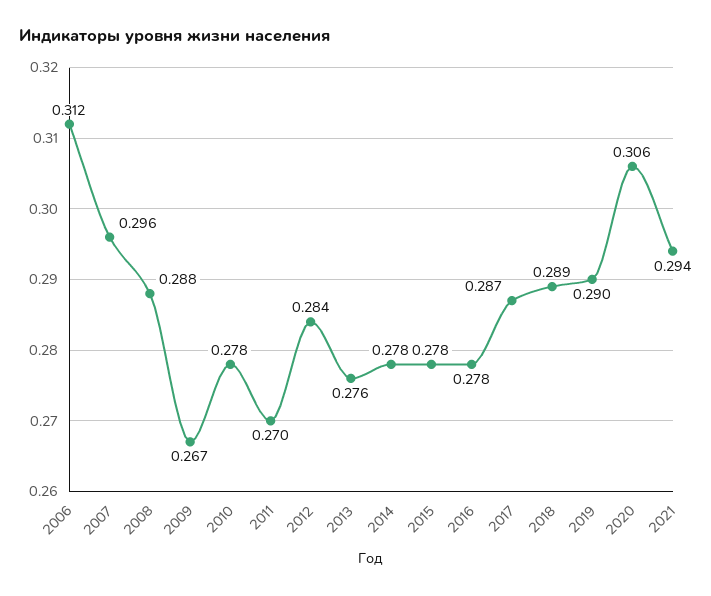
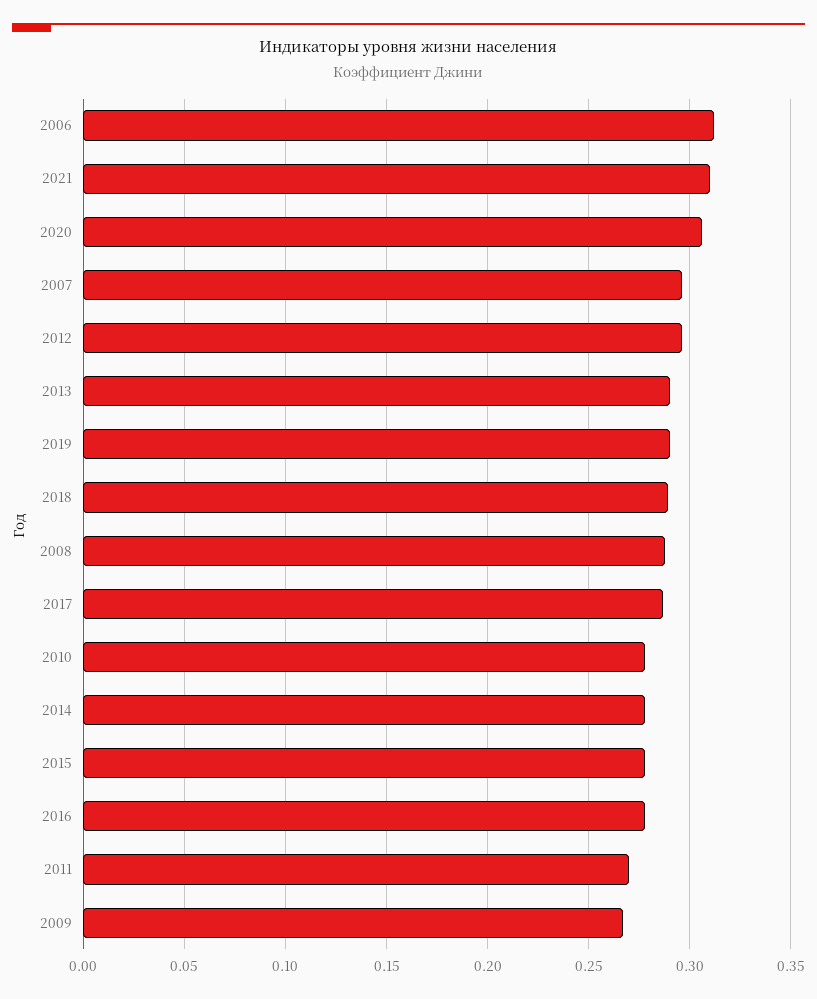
2012: 0.284 -> 0.295
2013: 0.276 -> 0.29
2021: 0.294 -> 0.31

